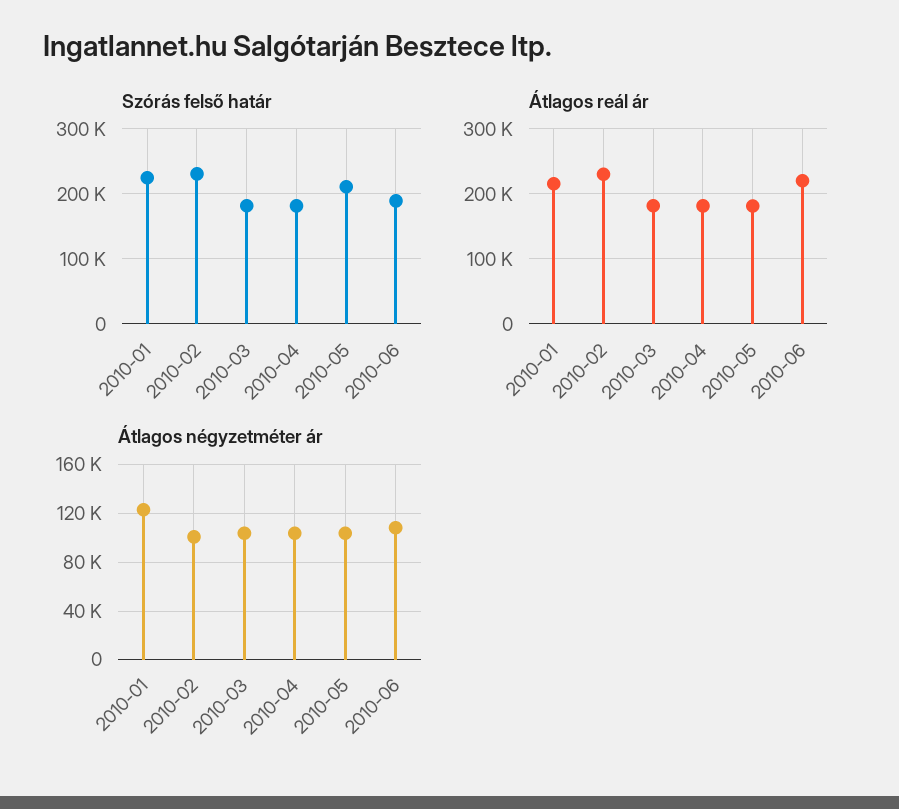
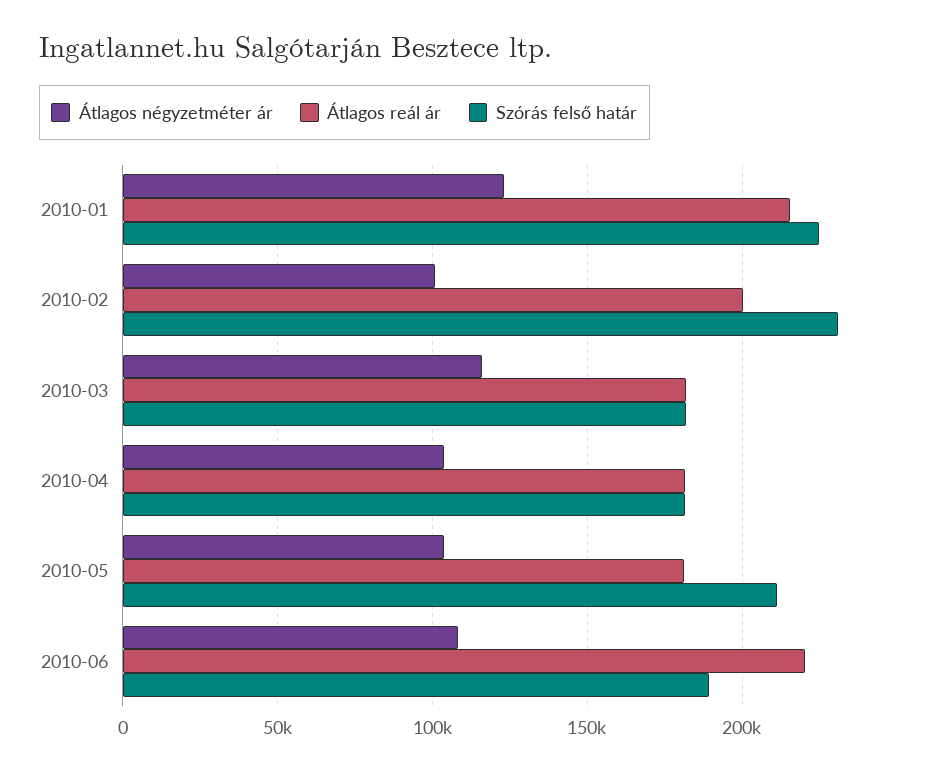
Átlagos reál ár, 2010-02: 230000 -> 200000
Átlagos négyzetméter ár, 2010-03: 105000 -> 115000

